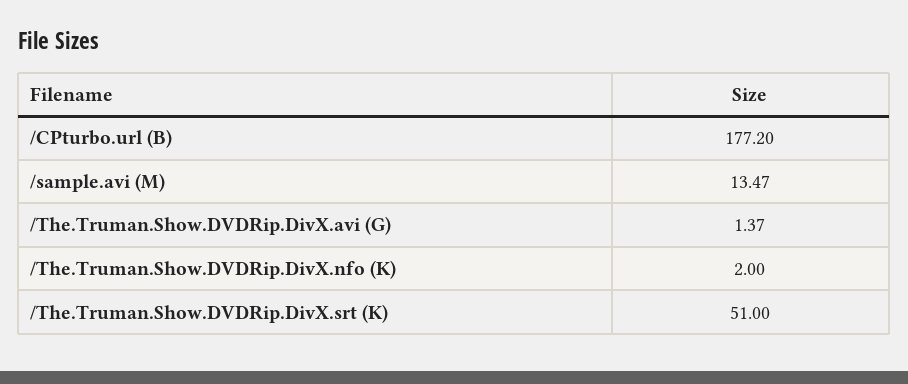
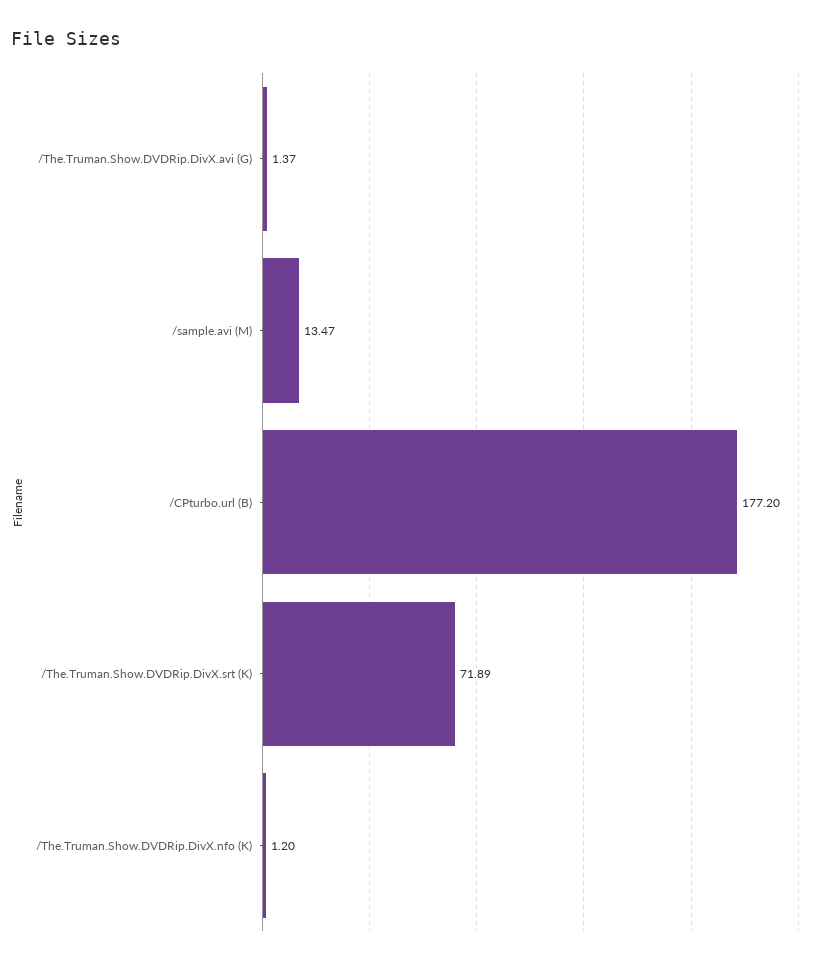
/The.Truman.Show.DVDRip.DivX.nfo (K): 2 -> 1.2
/The.Truman.Show.DVDRip.DivX.srt (K): 51 -> 71.89

